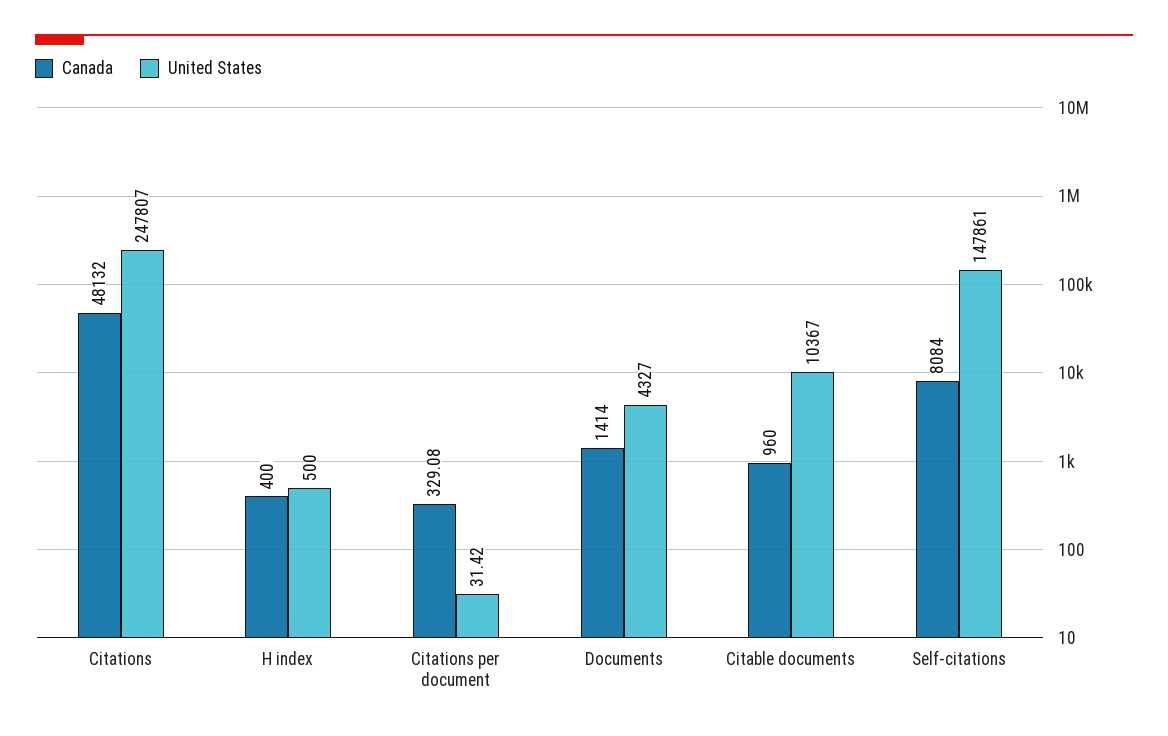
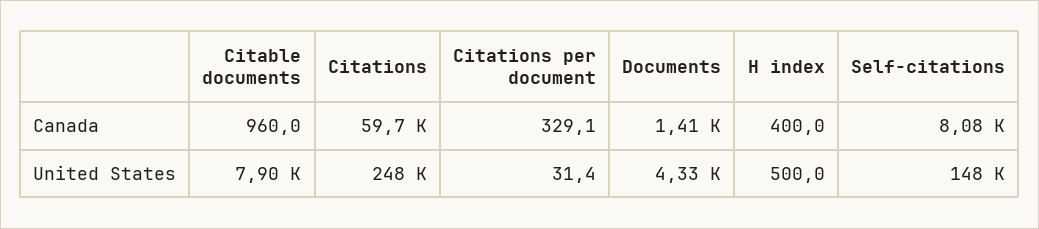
Canada, Citations: 48132 -> 59700
United States, Citable documents: 10367 -> 7900

